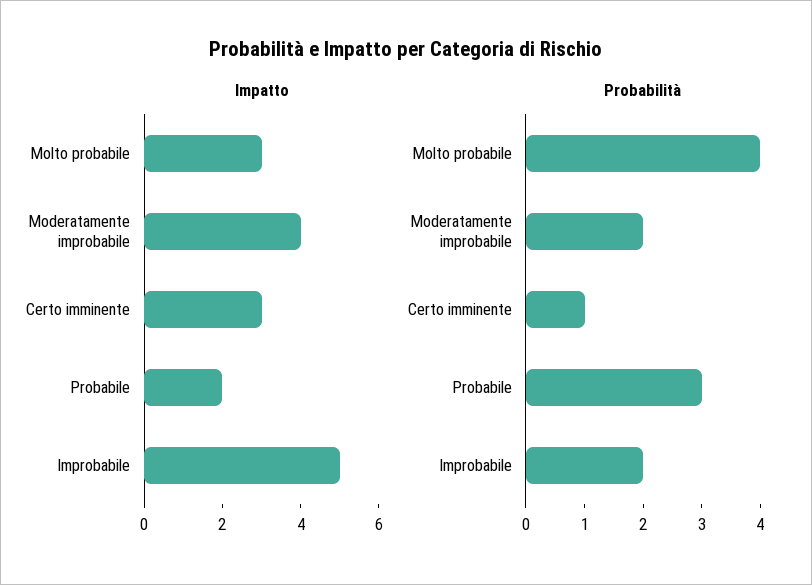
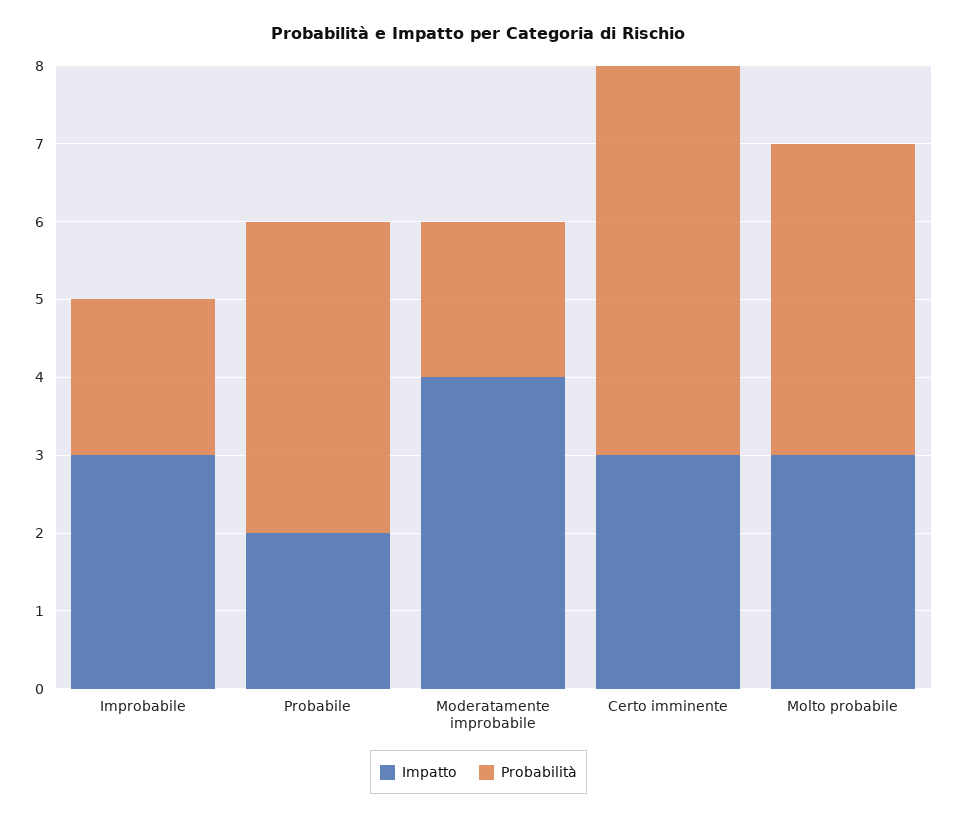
Impatto, Improbabile: 5 -> 3
Probabilità, Certo imminente: 1 -> 5
Probabilità, Probabile: 3 -> 4

